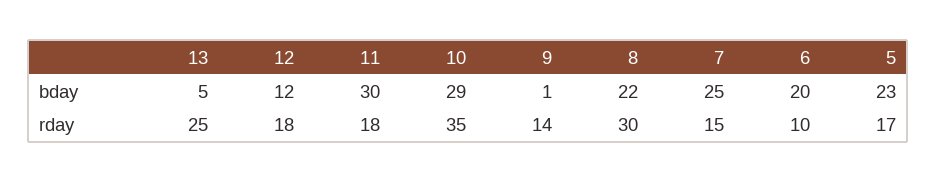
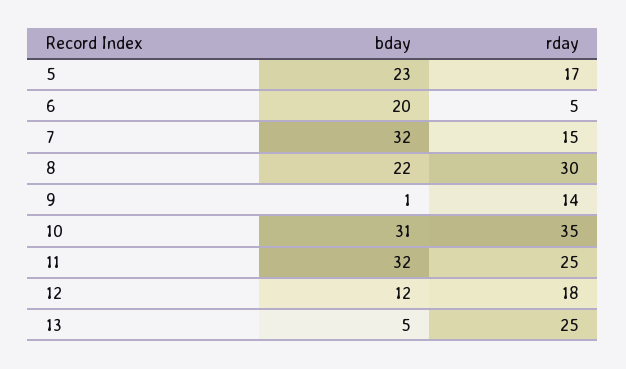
11, bday: 30 -> 32
10, bday: 29 -> 31
7, bday: 25 -> 32
11, rday: 18 -> 25
6, rday: 10 -> 5

